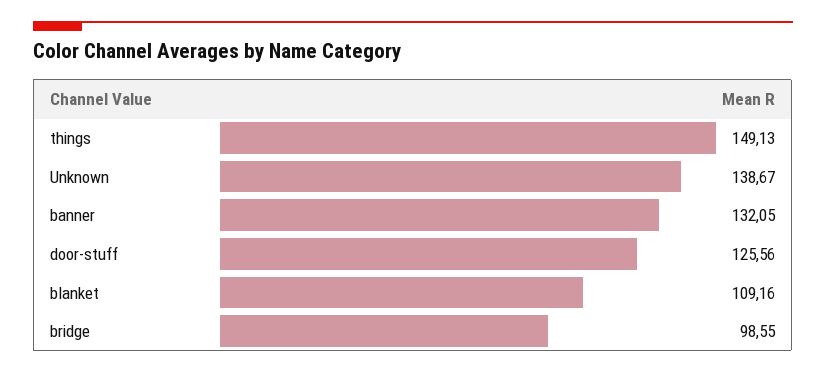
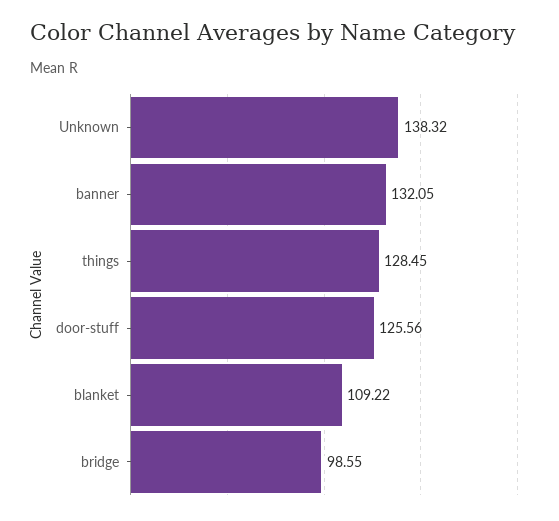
things: 149.13 -> 128.45
Unknown: 138.67 -> 138.32
blanket: 109.16 -> 109.22

